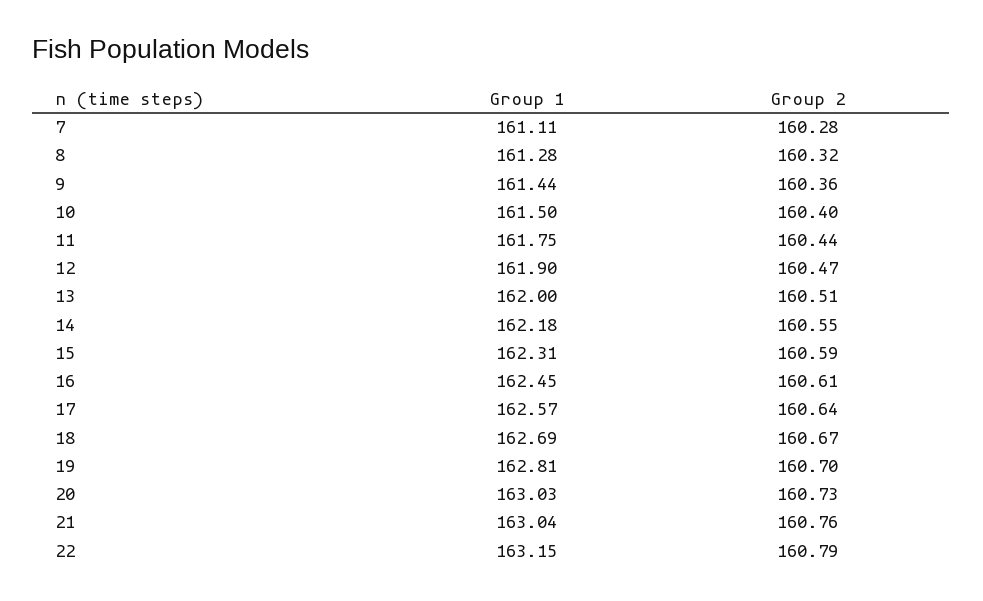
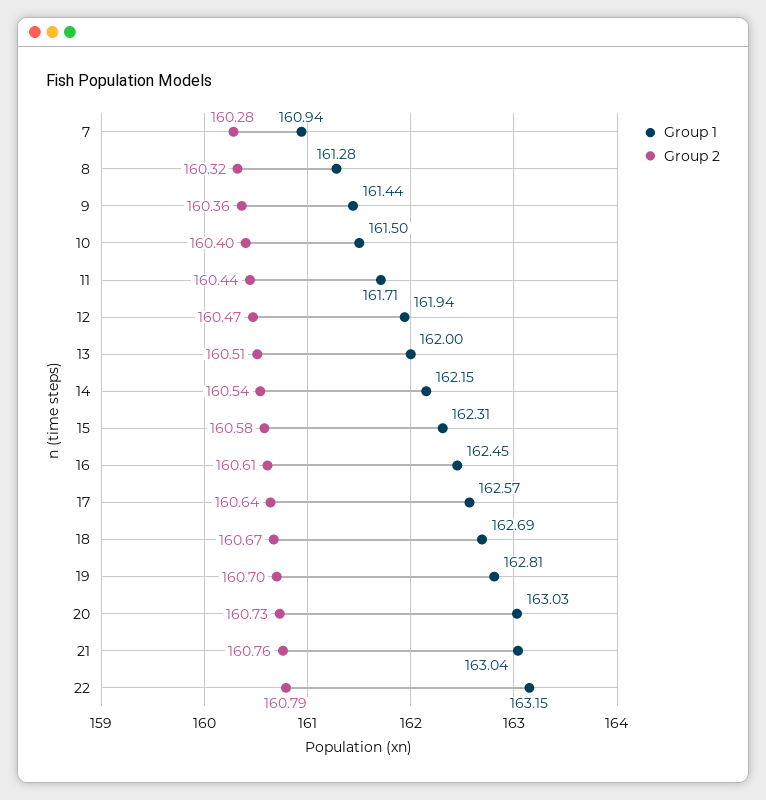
Group 1, 7: 161.11 -> 160.94
Group 1, 11: 161.75 -> 161.71
Group 1, 12: 161.9 -> 161.94
Group 1, 14: 162.18 -> 162.15
Group 2, 14: 160.55 -> 160.54
Group 2, 15: 160.59 -> 160.58

